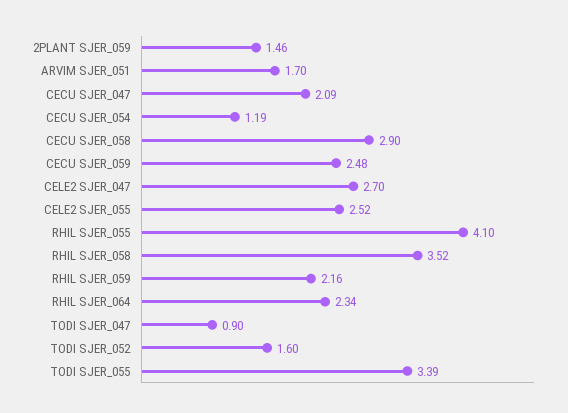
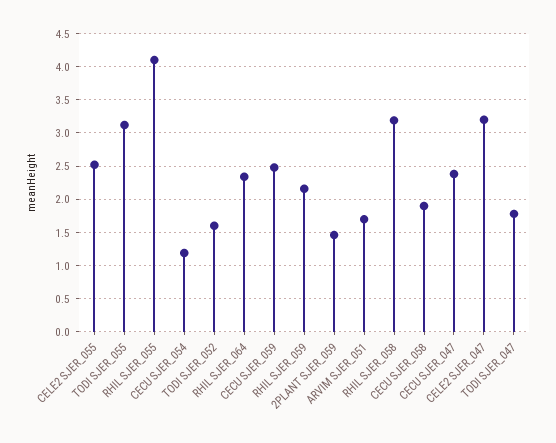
CECU SJER_047: 2.09 -> 2.4
CECU SJER_058: 2.9 -> 1.9
CELE2 SJER_047: 2.7 -> 3.2
RHIL SJER_058: 3.52 -> 3.2
TODI SJER_047: 0.9 -> 1.8
TODI SJER_055: 3.39 -> 3.1

